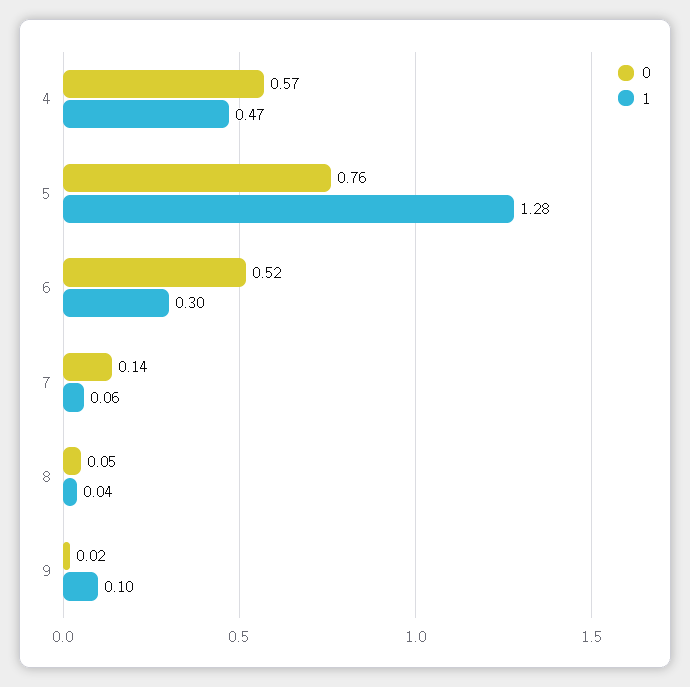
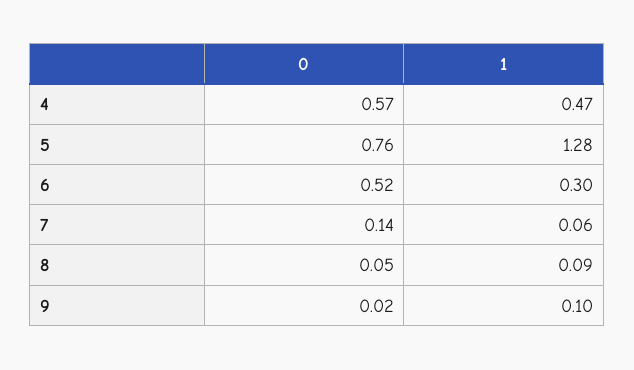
1, 8: 0.04 -> 0.09

